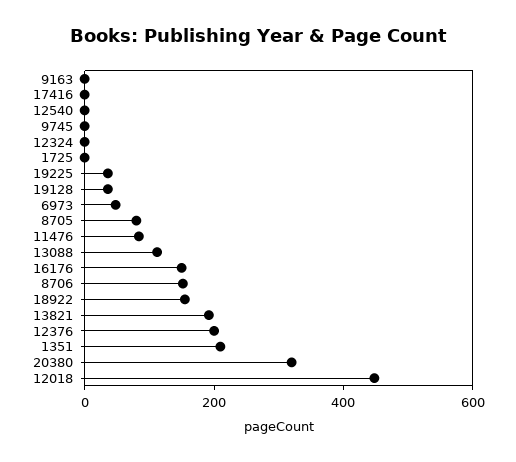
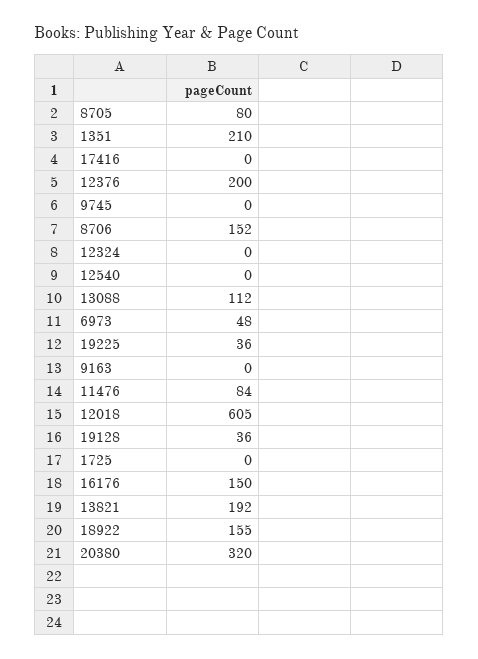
12018: 450 -> 605

